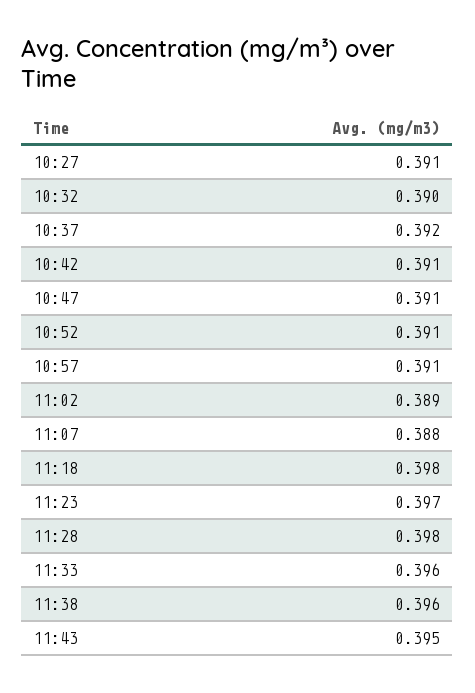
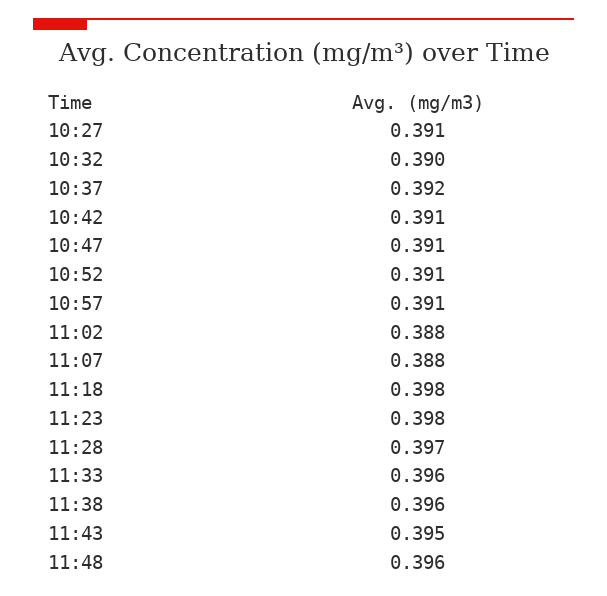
11:02: 0.389 -> 0.388
11:23: 0.397 -> 0.398
11:28: 0.398 -> 0.397
11:48: none -> 0.396

